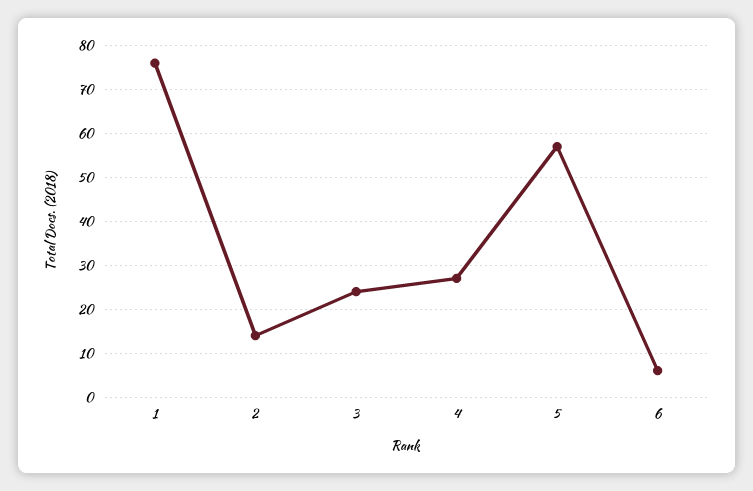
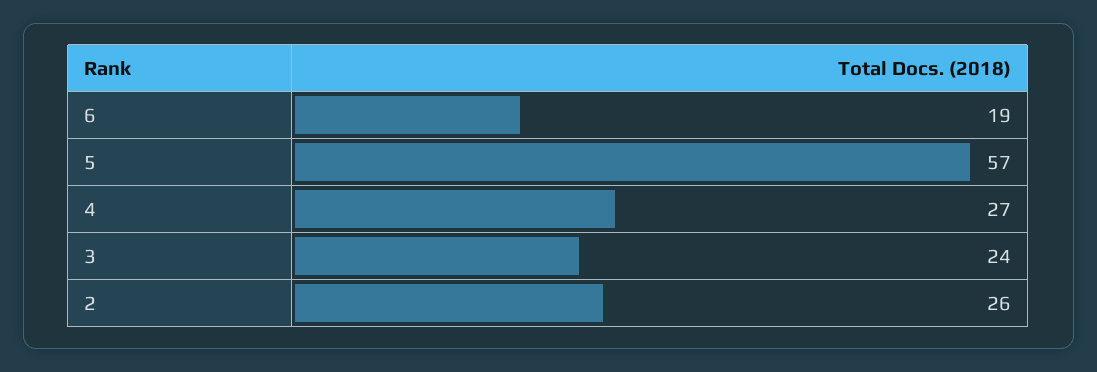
1: 75 -> none
2: 15 -> 26
6: 5 -> 19

